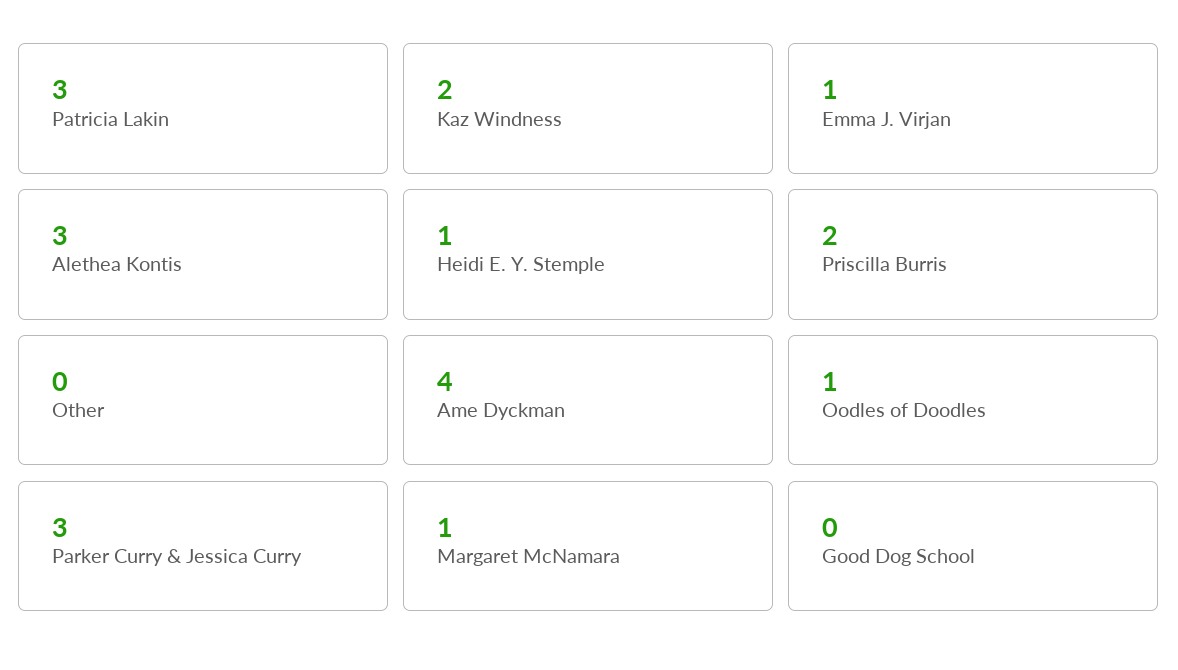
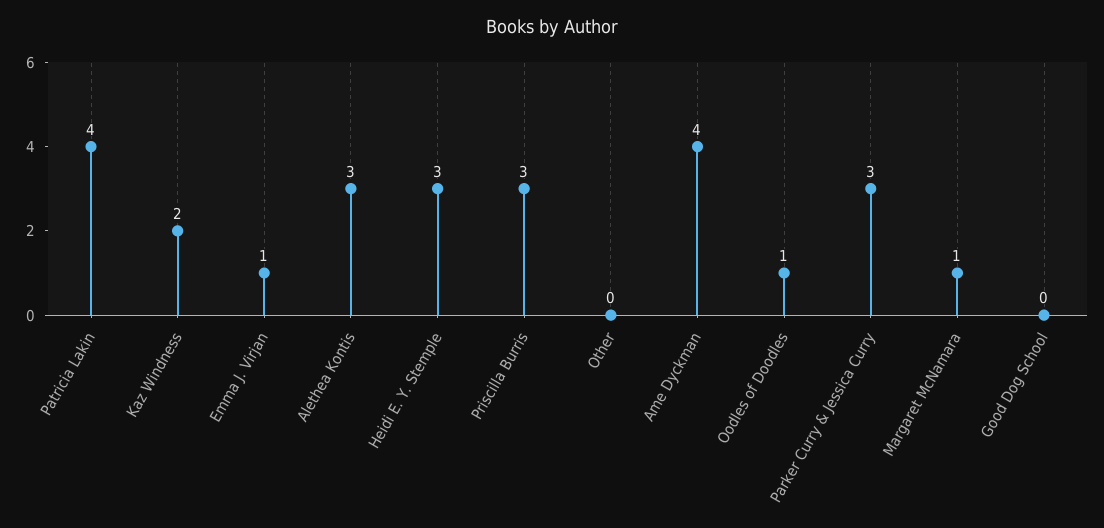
Patricia Lakin: 3 -> 4
Heidi E. Y. Stemple: 1 -> 3
Priscilla Burris: 2 -> 3

